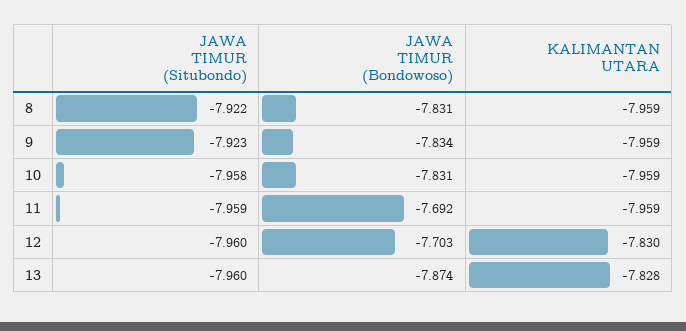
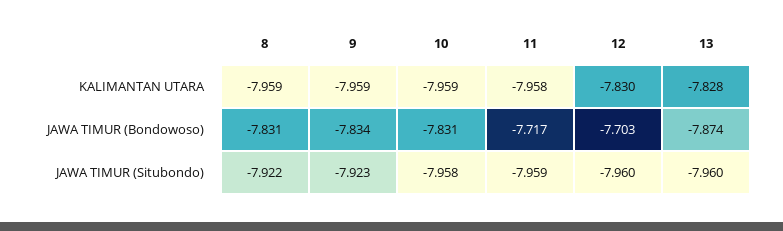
JAWA TIMUR (Bondowoso), 11: -7.692 -> -7.717
KALIMANTAN UTARA, 11: -7.959 -> -7.958

